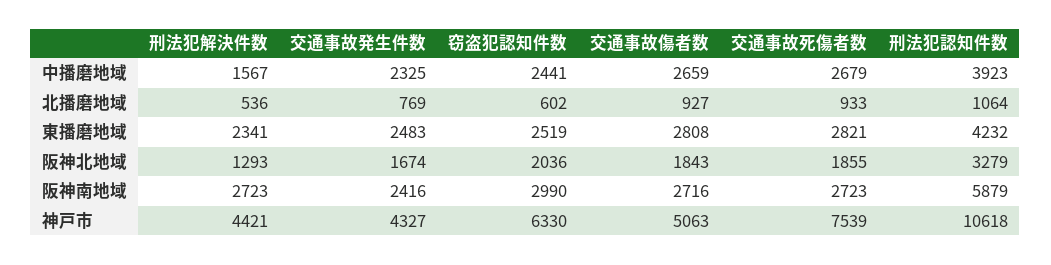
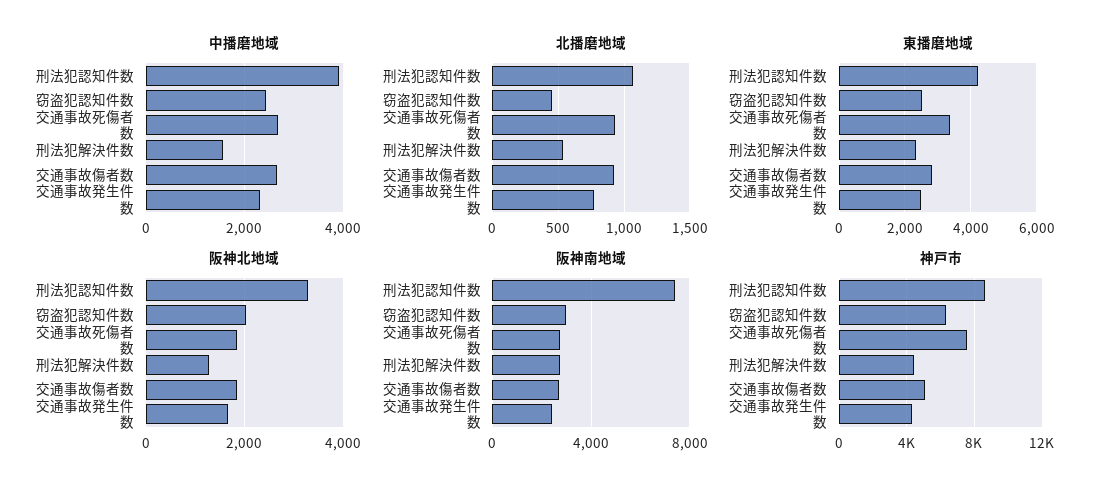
北播磨地域, 窃盗犯認知件数: 602 -> 450
東播磨地域, 交通事故死傷者数: 2821 -> 3400
阪神南地域, 刑法犯認知件数: 5879 -> 7500
神戸市, 刑法犯認知件数: 10618 -> 8500

